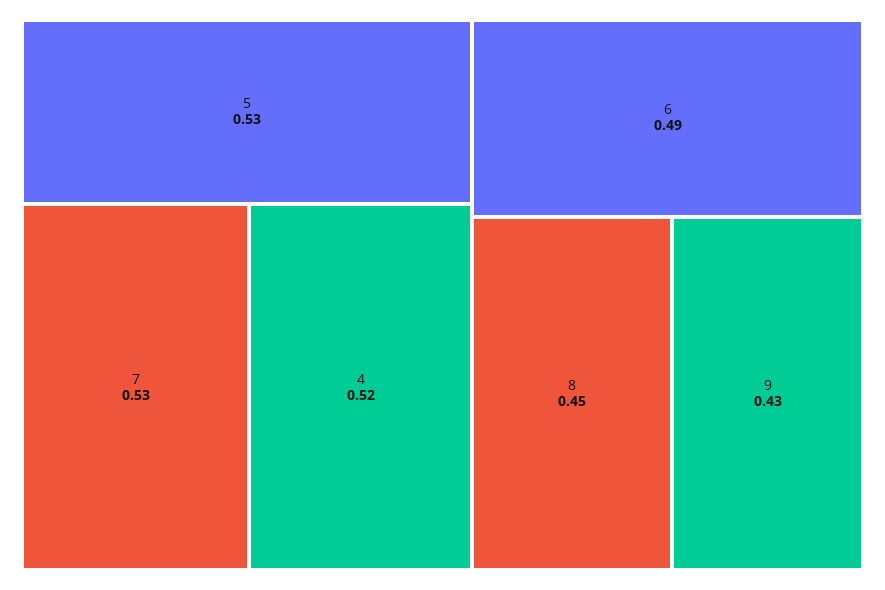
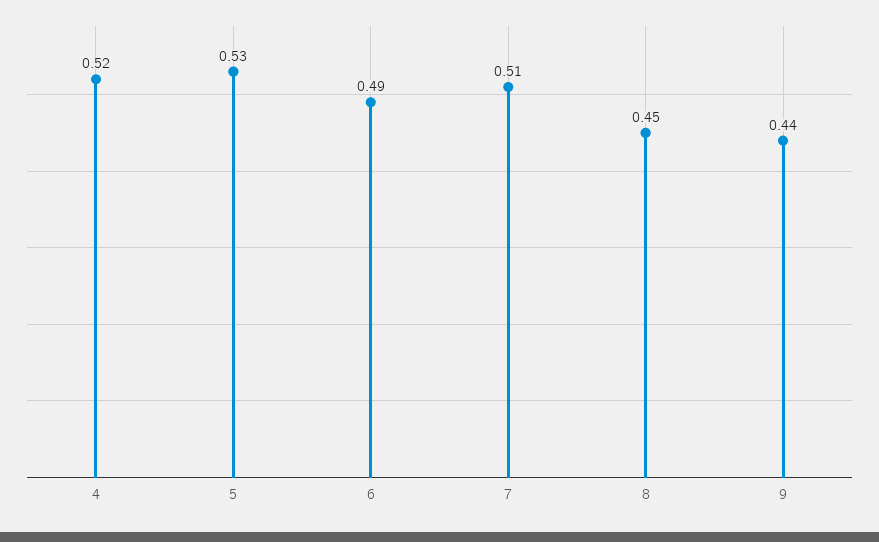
7: 0.53 -> 0.51
9: 0.43 -> 0.44

